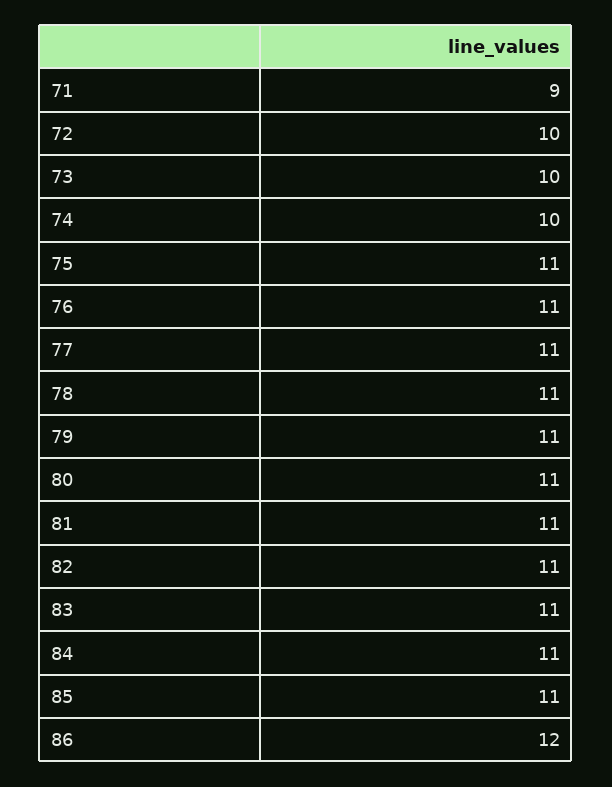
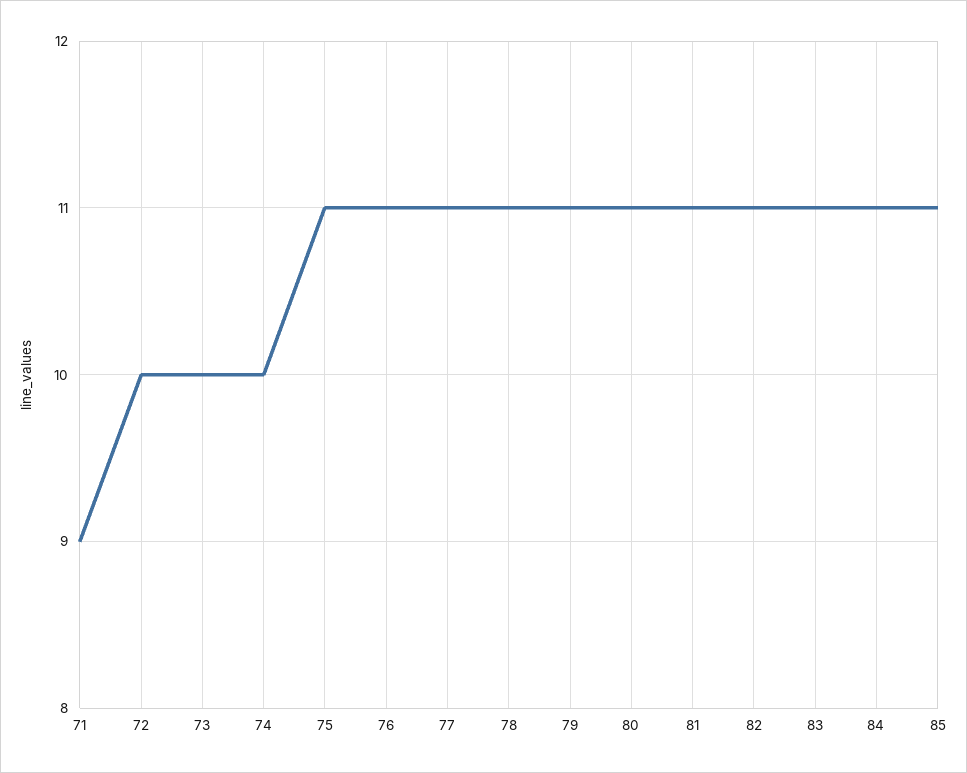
86: 12 -> none

